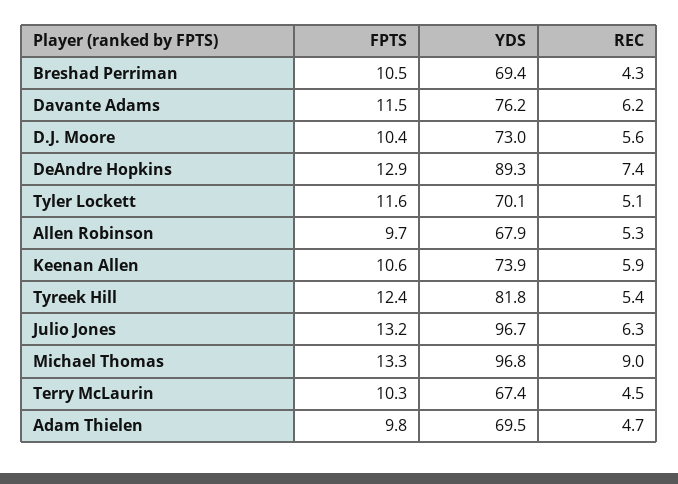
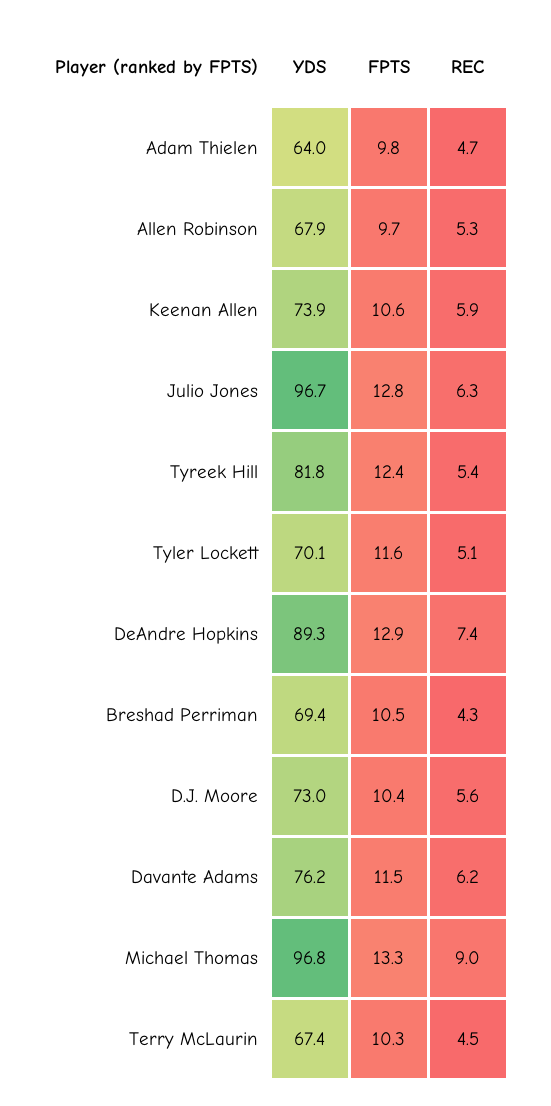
FPTS, Julio Jones: 13.2 -> 12.8
YDS, Adam Thielen: 69.5 -> 64

